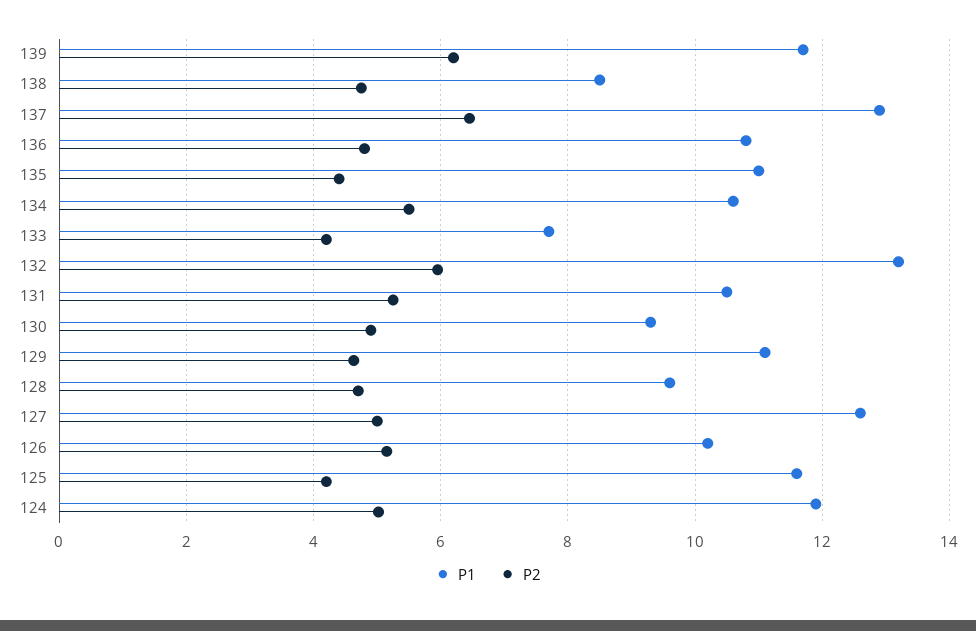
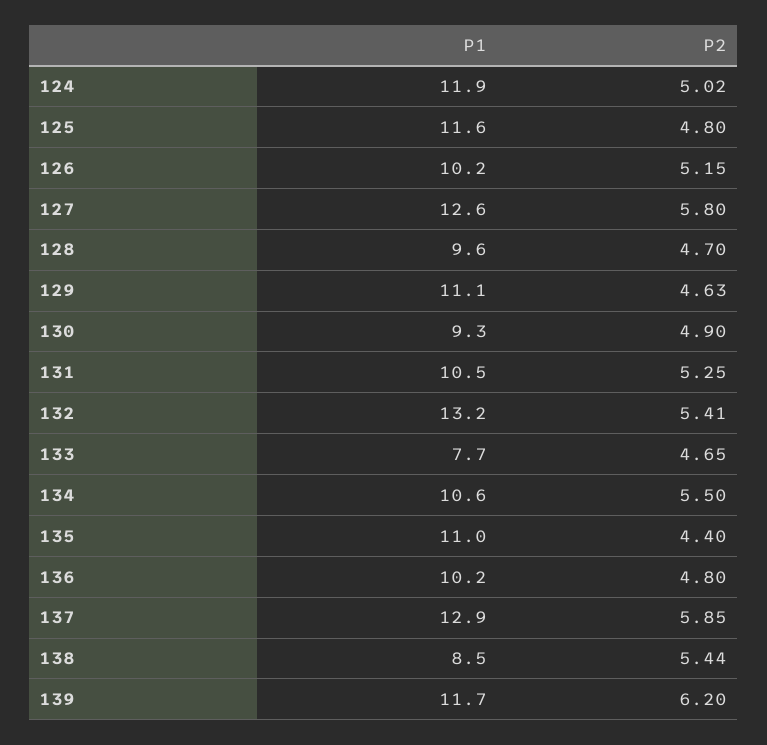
P2, 138: 4.8 -> 5.44
P2, 137: 6.4 -> 5.85
P1, 136: 10.8 -> 10.2
P2, 133: 4.2 -> 4.65
P2, 132: 6 -> 5.41
P2, 127: 5 -> 5.8
P2, 125: 4.2 -> 4.8

